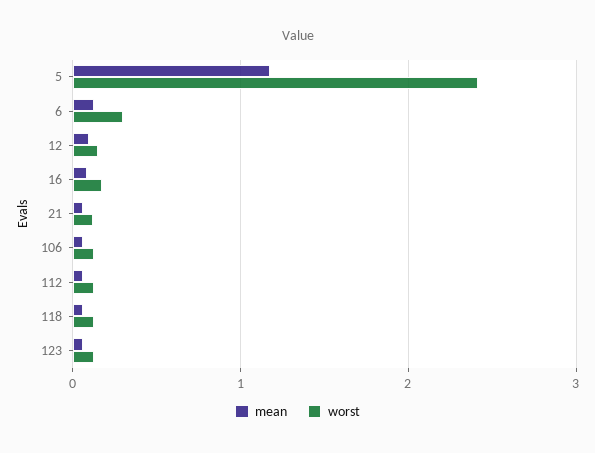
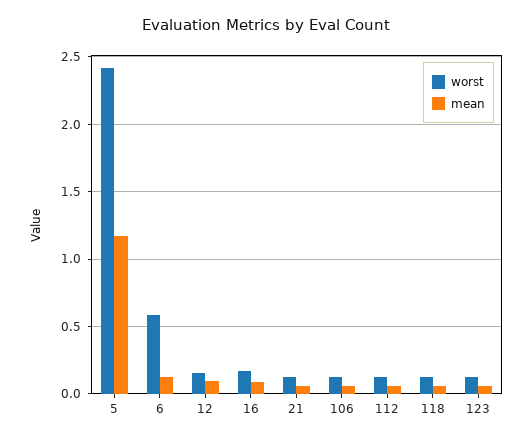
worst, 6: 0.3 -> 0.6

